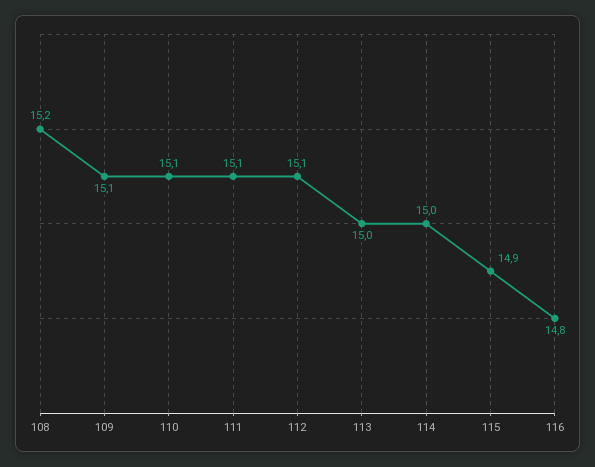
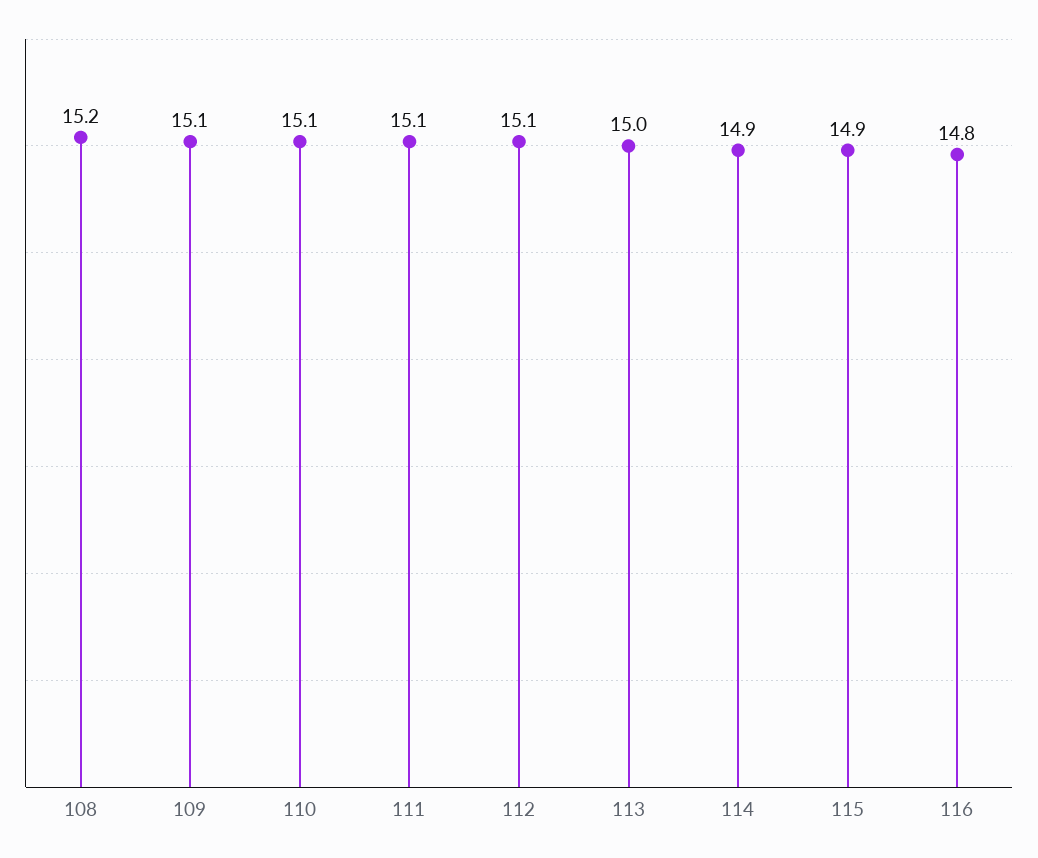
114: 15 -> 14.9

